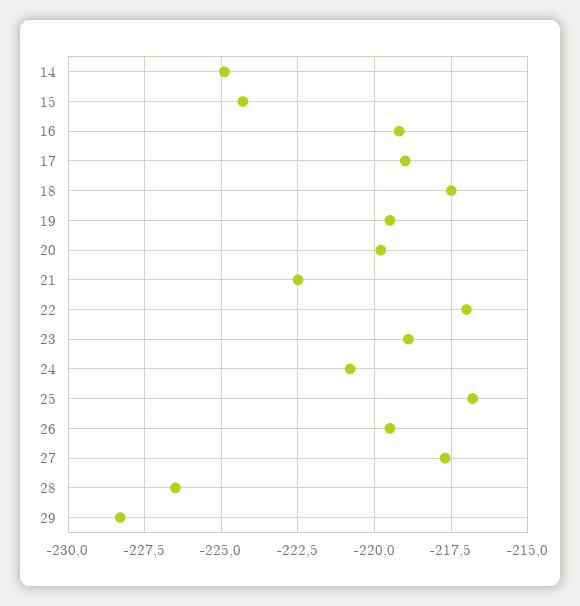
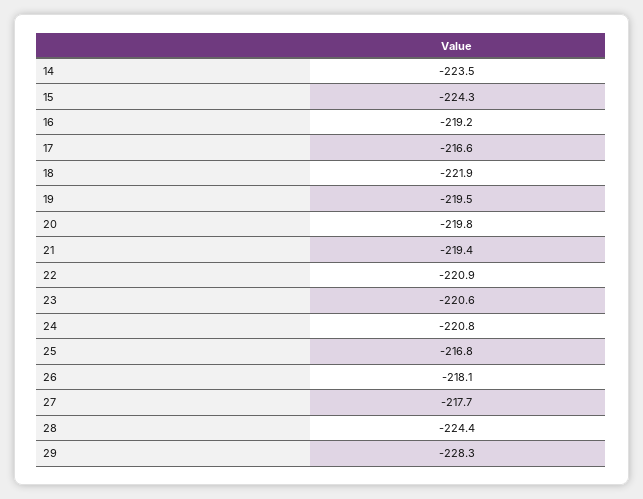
14: -225 -> -223.5
17: -219 -> -216.6
18: -217.5 -> -221.9
21: -222.5 -> -219.4
22: -217 -> -220.9
23: -219 -> -220.6
26: -219.5 -> -218.1
28: -226.5 -> -224.4

